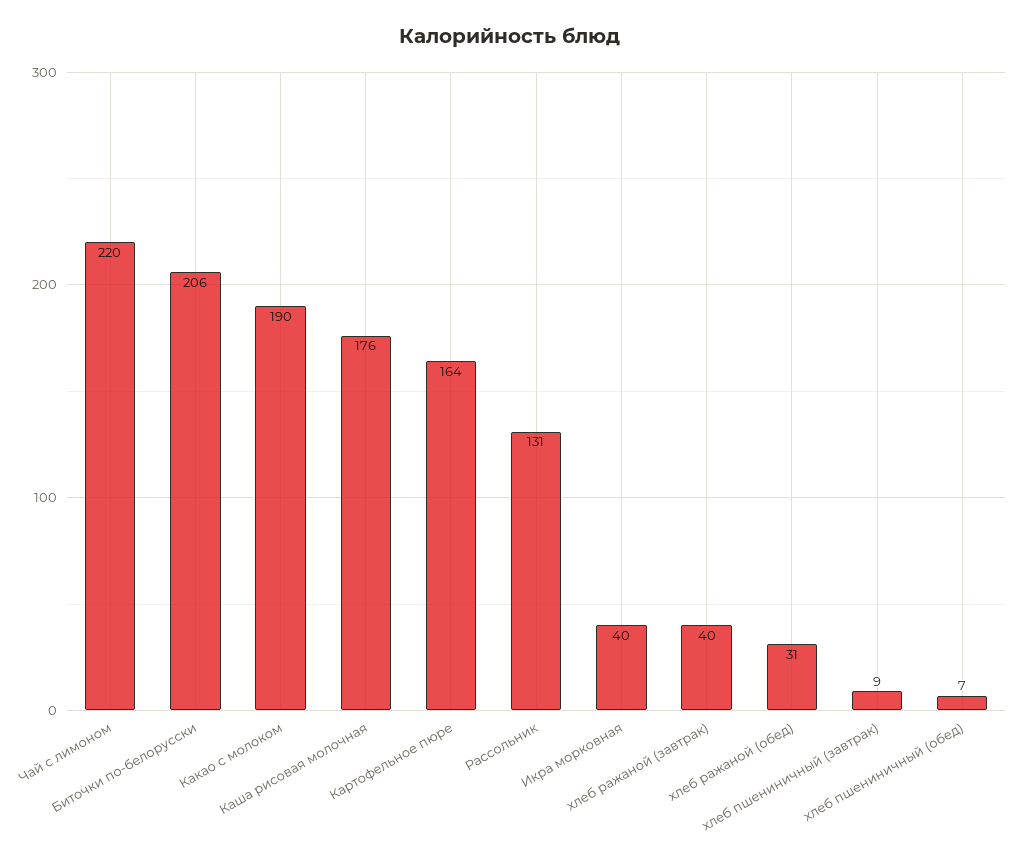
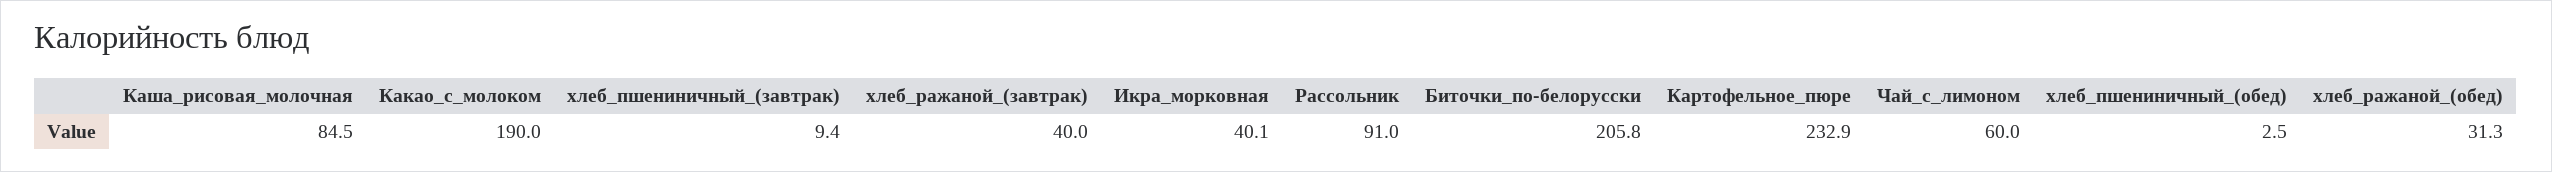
Чай с лимоном: 220 -> 60
Каша рисовая молочная: 176 -> 84.5
Картофельное пюре: 164 -> 232.9
Рассольник: 131 -> 91
хлеб пшениничный (обед): 7 -> 2.5

